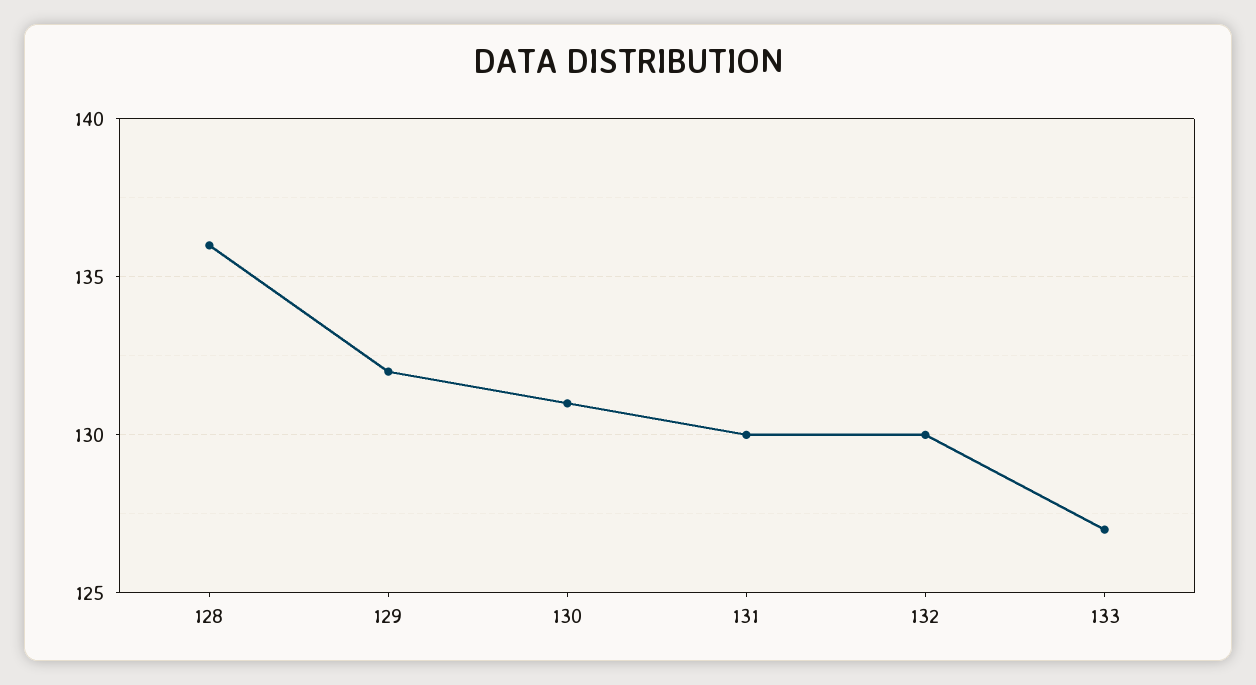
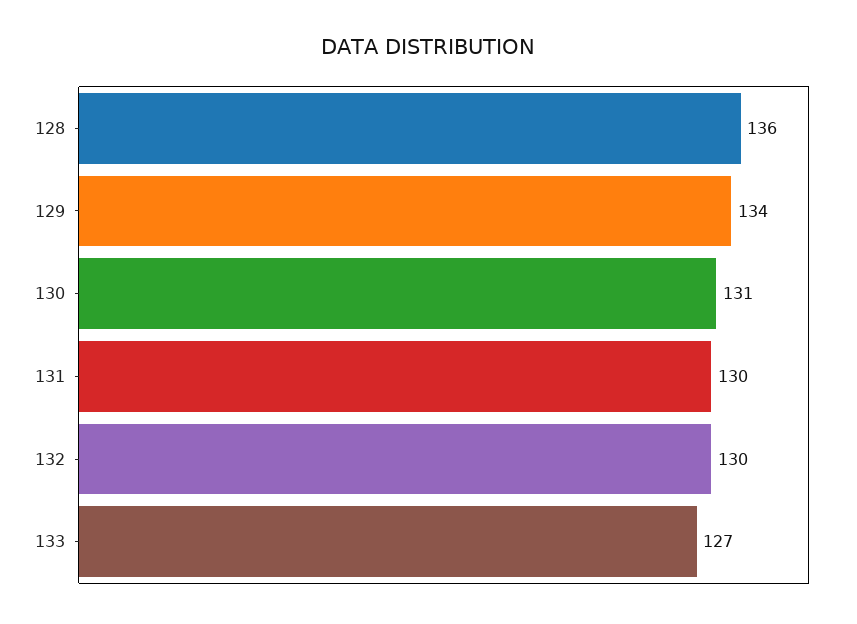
129: 132 -> 134

